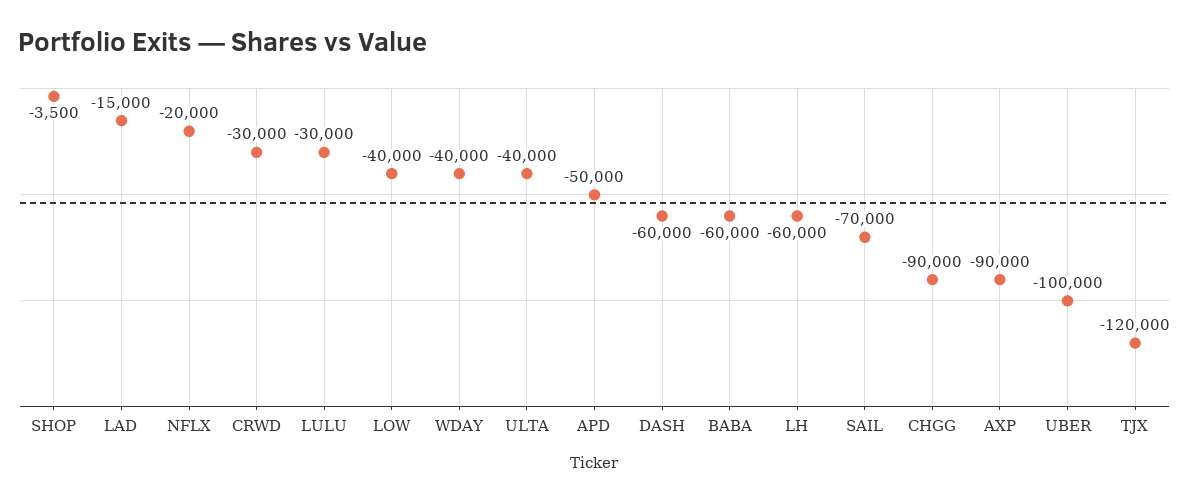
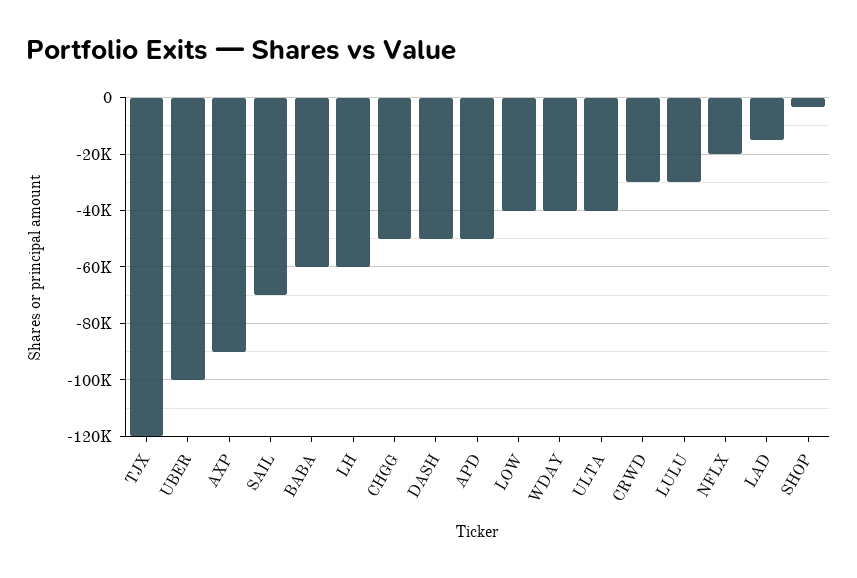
DASH: -60000 -> -50000
CHGG: -90000 -> -50000

